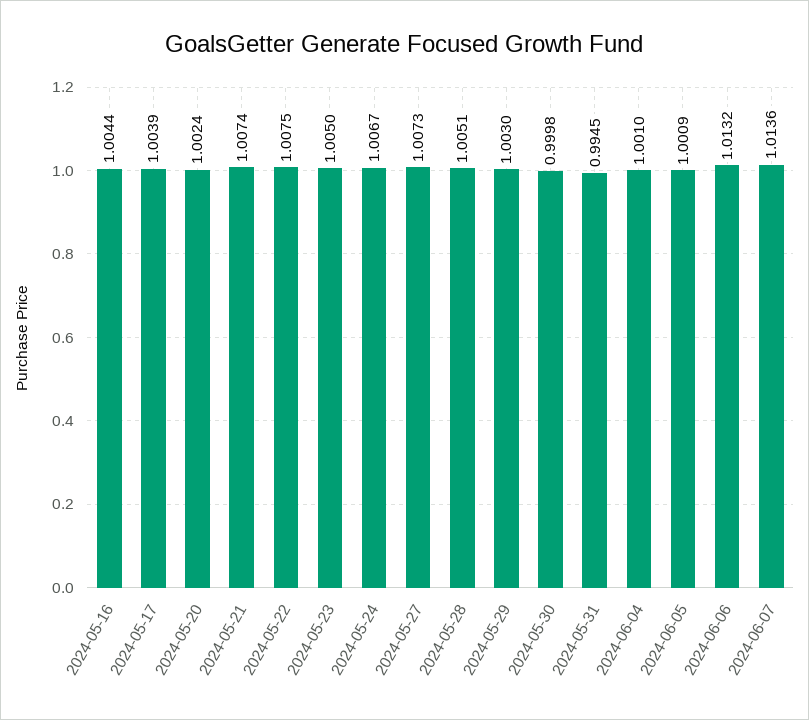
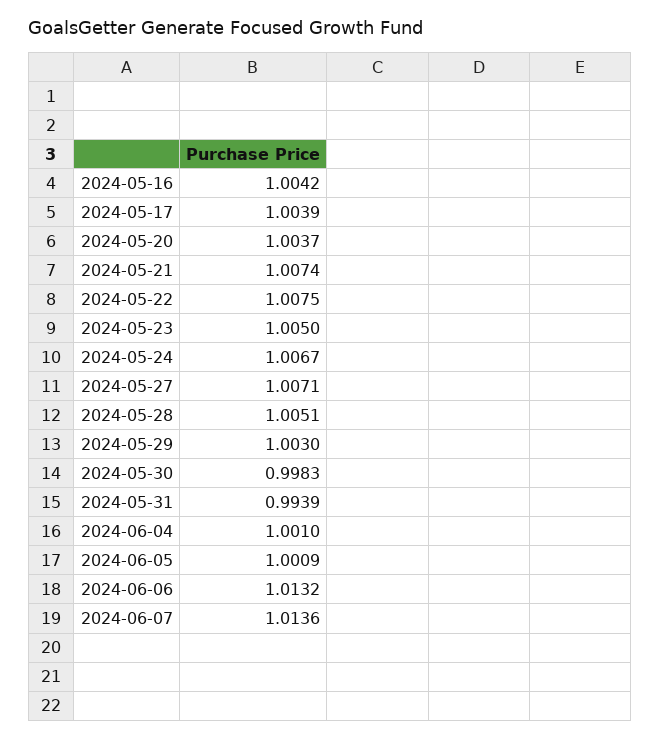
2024-05-16: 1.0044 -> 1.0042
2024-05-20: 1.0024 -> 1.0037
2024-05-27: 1.0073 -> 1.0071
2024-05-30: 0.9998 -> 0.9983
2024-05-31: 0.9945 -> 0.9939

